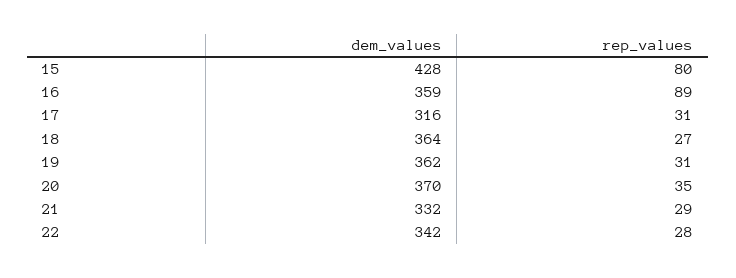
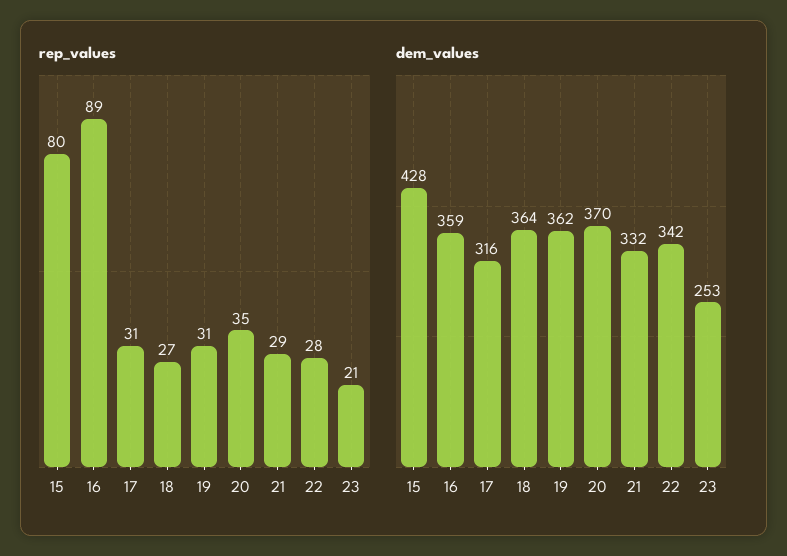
rep_values, 23: none -> 21
dem_values, 23: none -> 253

